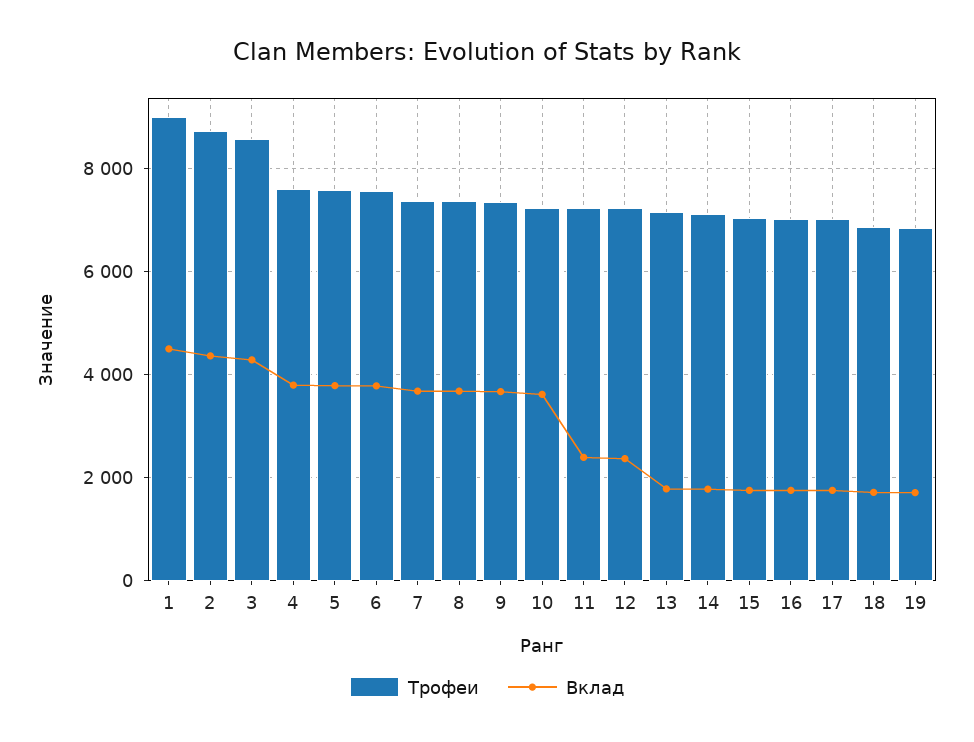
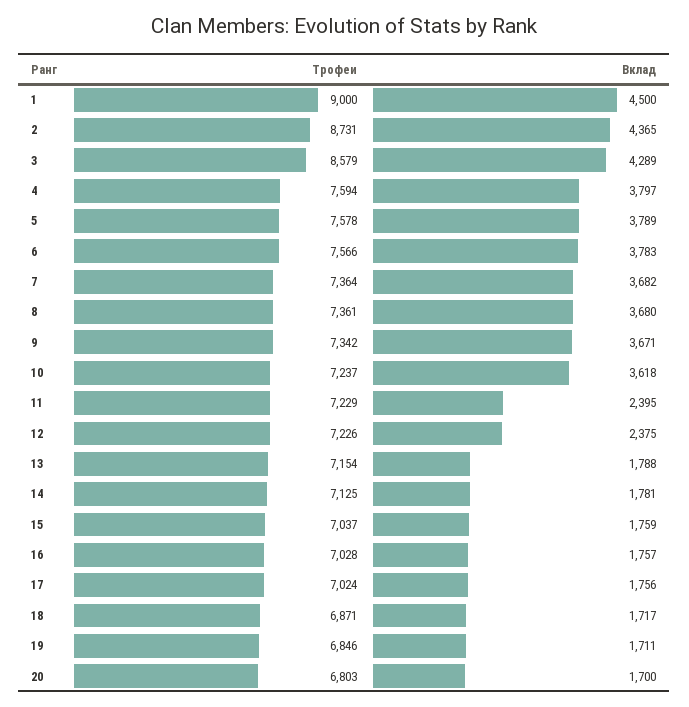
Трофеи, 20: none -> 6803
Вклад, 20: none -> 1700

